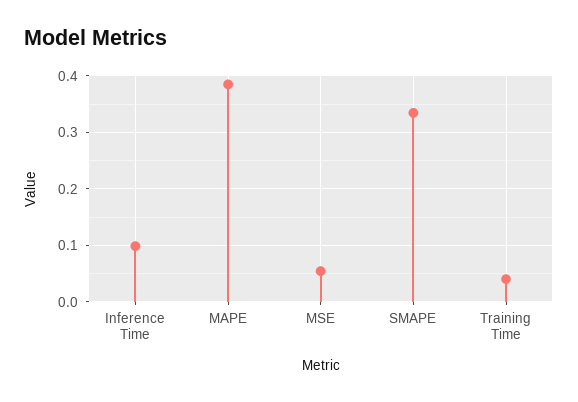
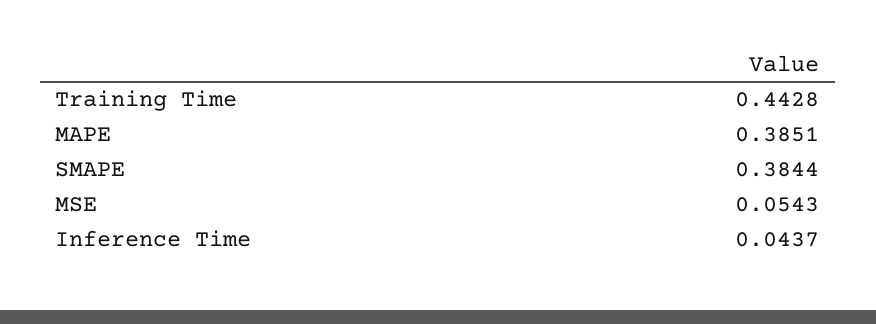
Inference Time: 0.1 -> 0.0437
SMAPE: 0.34 -> 0.3844
Training Time: 0.04 -> 0.4428

